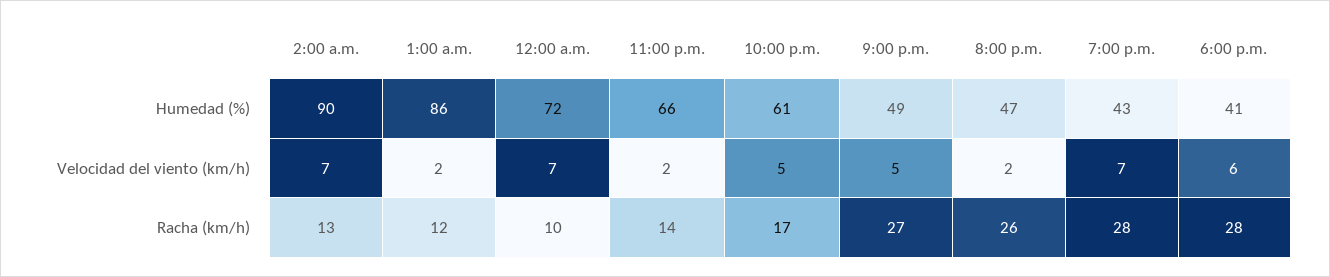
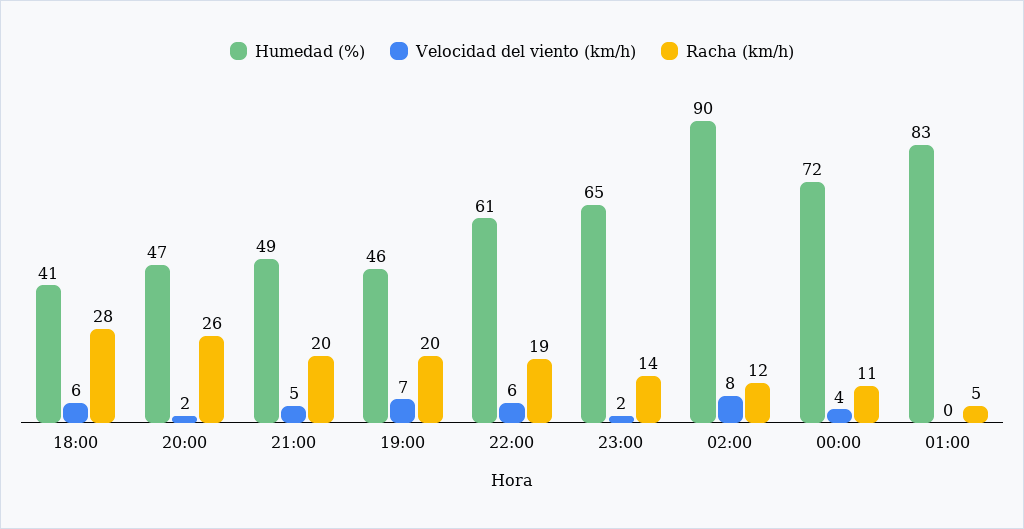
Humedad (%), 1:00 a.m.: 86 -> 83
Humedad (%), 11:00 p.m.: 66 -> 65
Humedad (%), 7:00 p.m.: 43 -> 46
Velocidad del viento (km/h), 2:00 a.m.: 7 -> 8
Velocidad del viento (km/h), 1:00 a.m.: 2 -> 0
Velocidad del viento (km/h), 12:00 a.m.: 7 -> 4
Velocidad del viento (km/h), 10:00 p.m.: 5 -> 6
Racha (km/h), 2:00 a.m.: 13 -> 12
Racha (km/h), 1:00 a.m.: 12 -> 5
Racha (km/h), 12:00 a.m.: 10 -> 11
Racha (km/h), 10:00 p.m.: 17 -> 19
Racha (km/h), 9:00 p.m.: 27 -> 20
Racha (km/h), 7:00 p.m.: 28 -> 20

